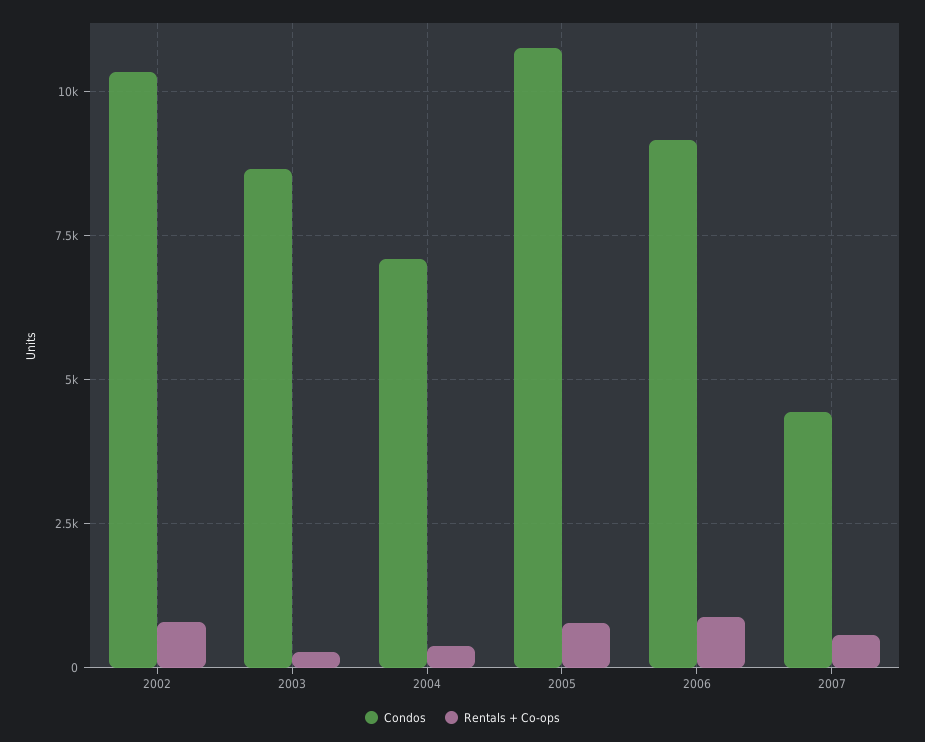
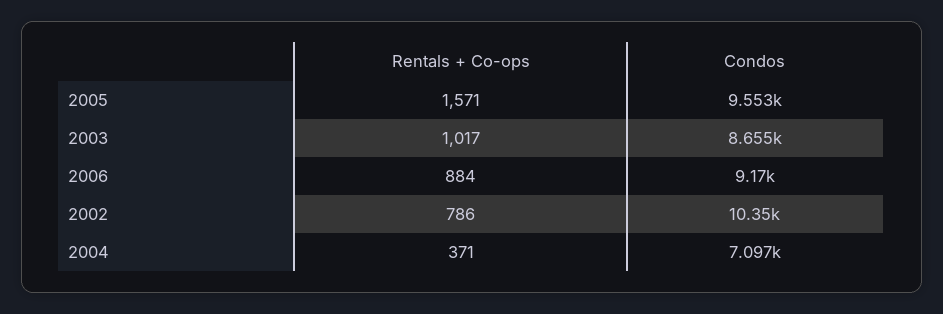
Rentals + Co-ops, 2003: 250 -> 1017
Condos, 2005: 10750 -> 9553
Rentals + Co-ops, 2005: 750 -> 1571
Condos, 2007: 4500 -> none
Rentals + Co-ops, 2007: 500 -> none

